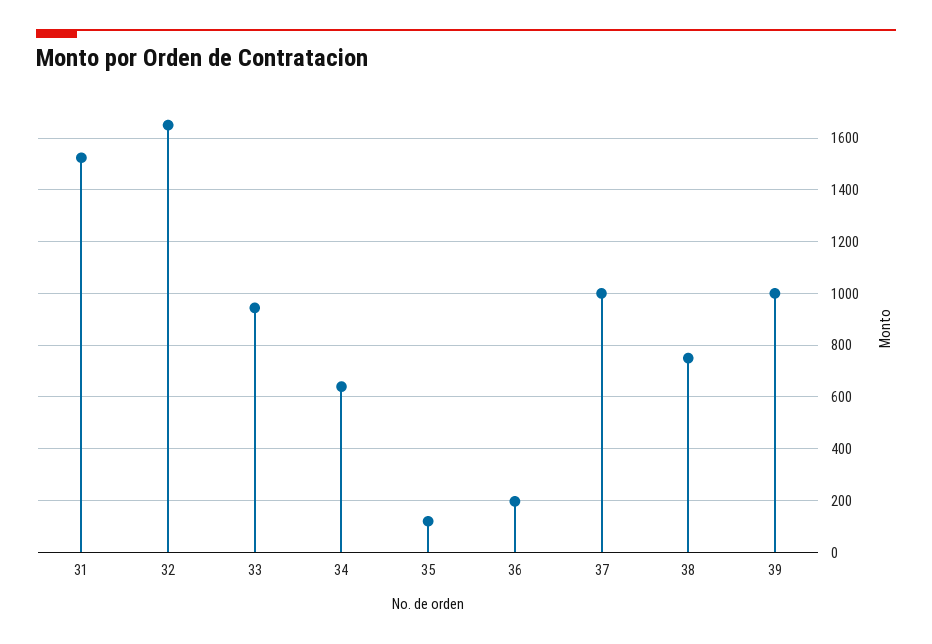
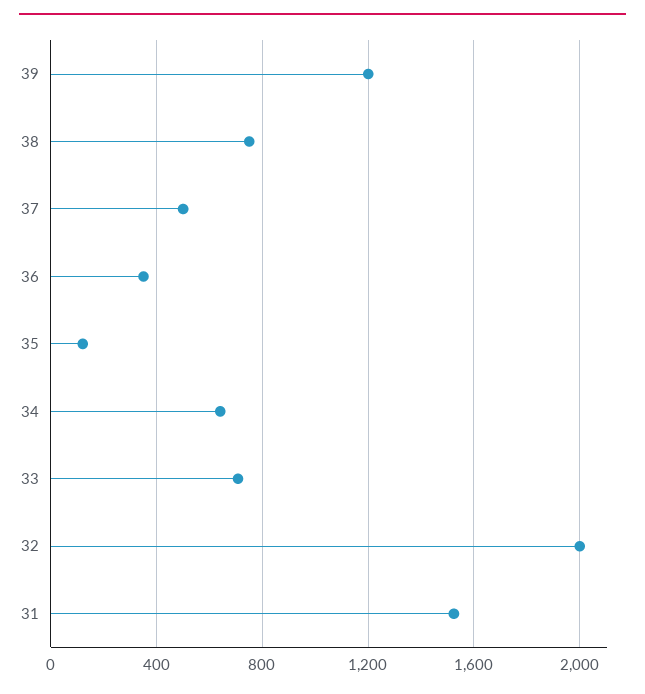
32: 1650 -> 2000
33: 950 -> 700
36: 200 -> 350
37: 1000 -> 500
39: 1000 -> 1200

